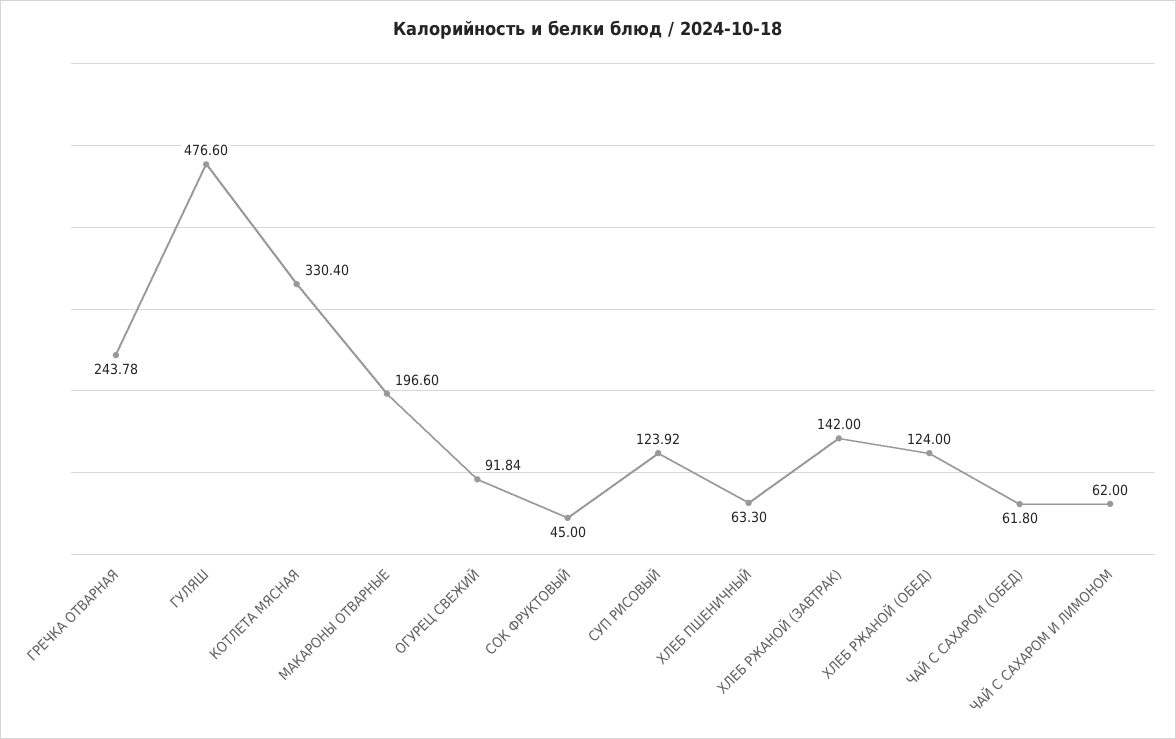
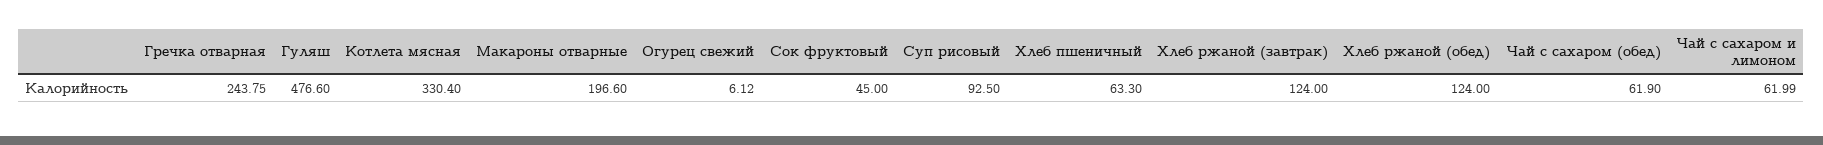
ГРЕЧКА ОТВАРНАЯ: 243.78 -> 243.75
ОГУРЕЦ СВЕЖИЙ: 91.84 -> 6.12
СУП РИСОВЫЙ: 123.92 -> 92.5
ХЛЕБ РЖАНОЙ (ЗАВТРАК): 142 -> 124
ЧАЙ С САХАРОМ (ОБЕД): 61.8 -> 61.9
ЧАЙ С САХАРОМ И ЛИМОНОМ: 62 -> 61.99

